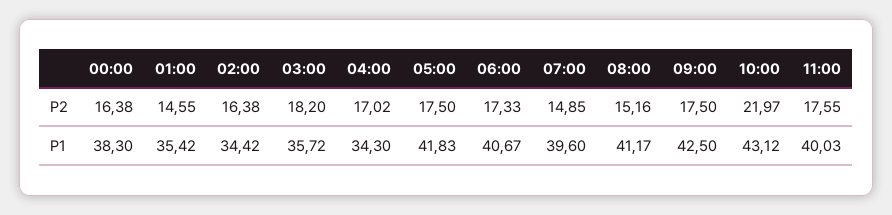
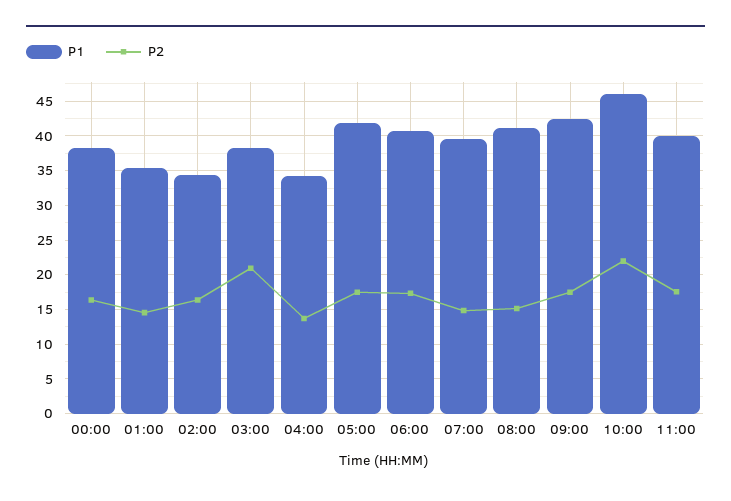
P2, 03:00: 18.2 -> 21
P2, 04:00: 17.02 -> 14
P1, 03:00: 35.72 -> 38
P1, 10:00: 43.12 -> 46

